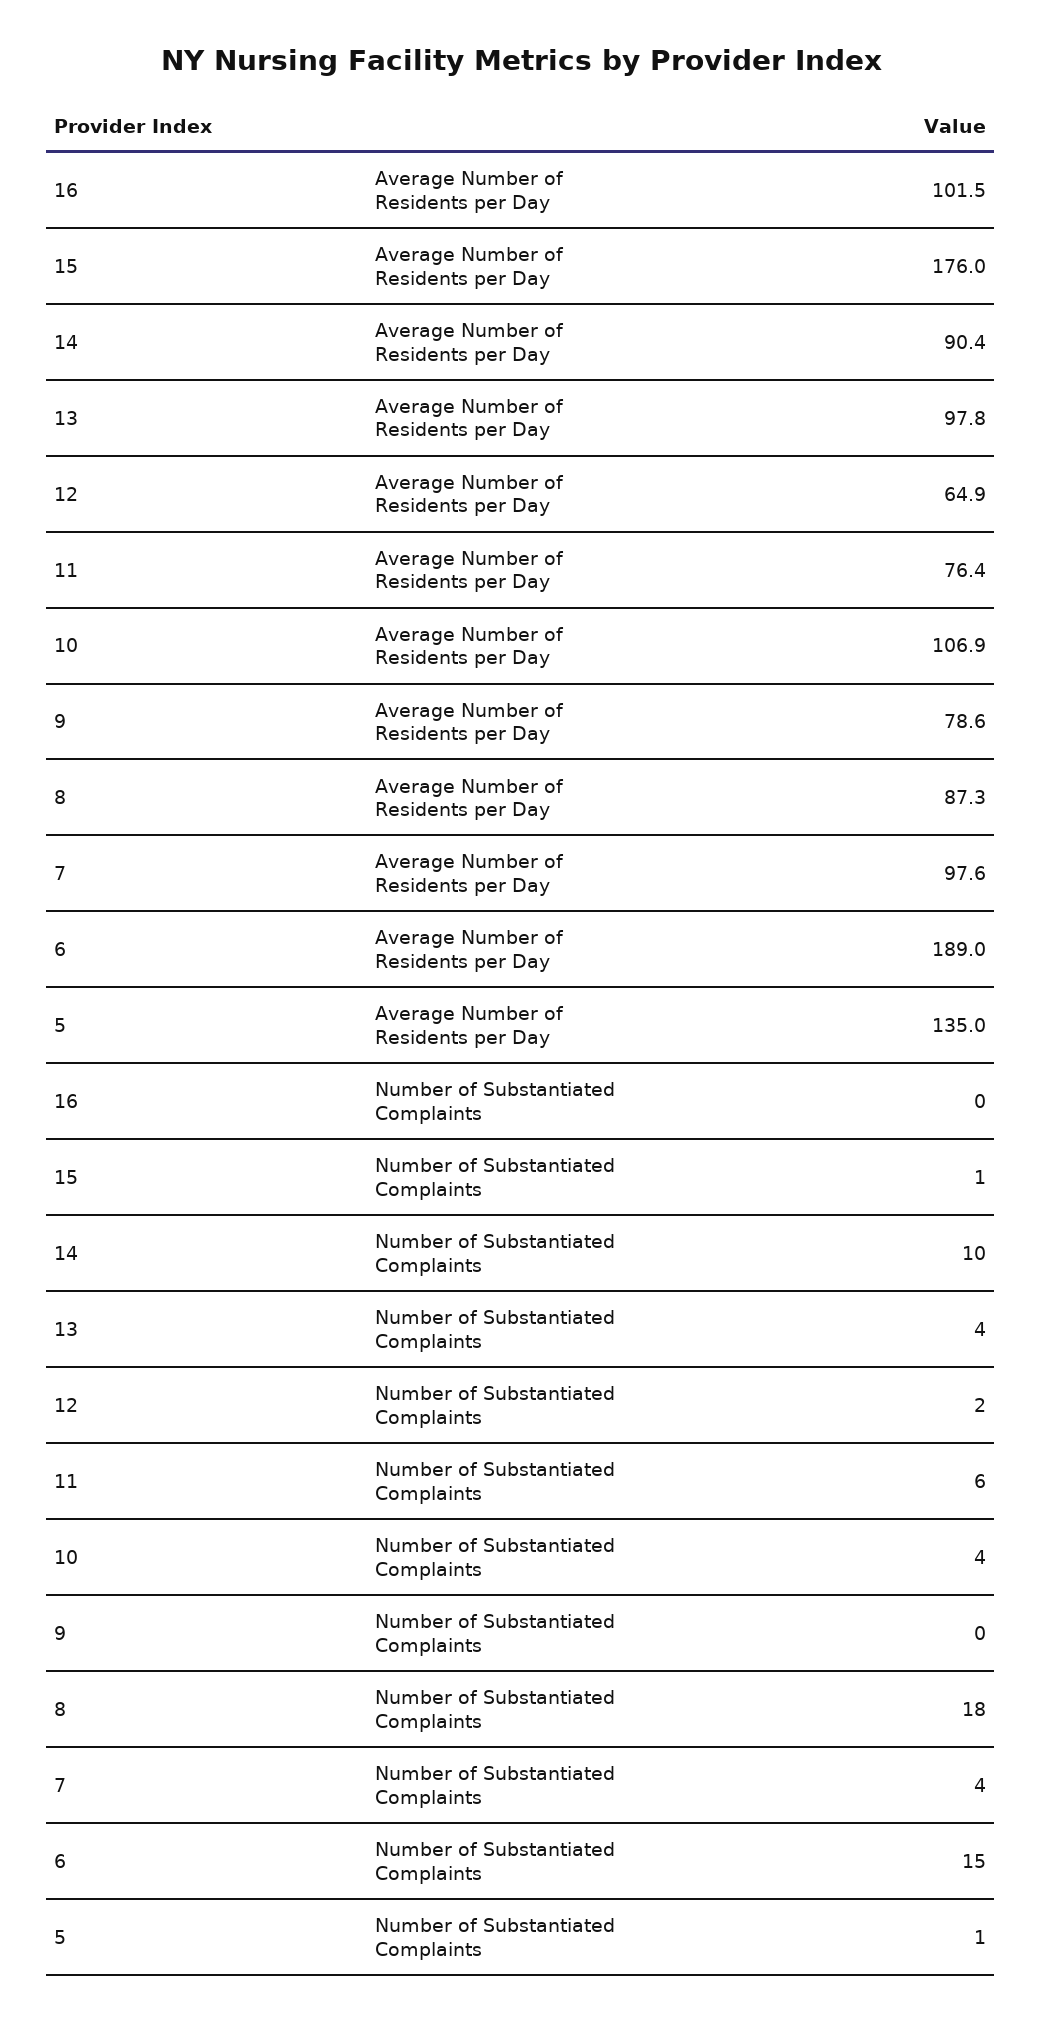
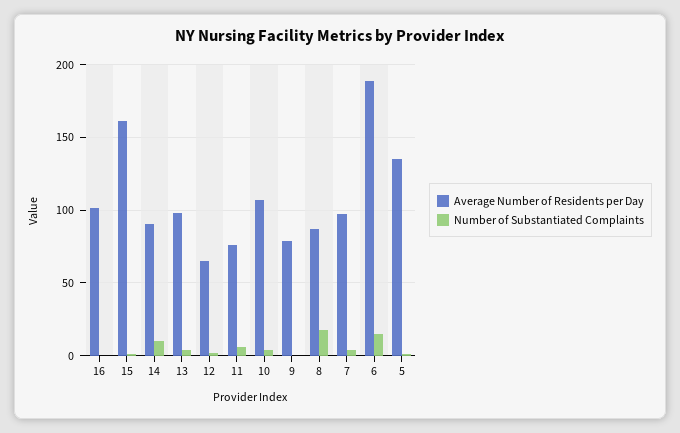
Average Number of Residents per Day, 15: 176 -> 160

